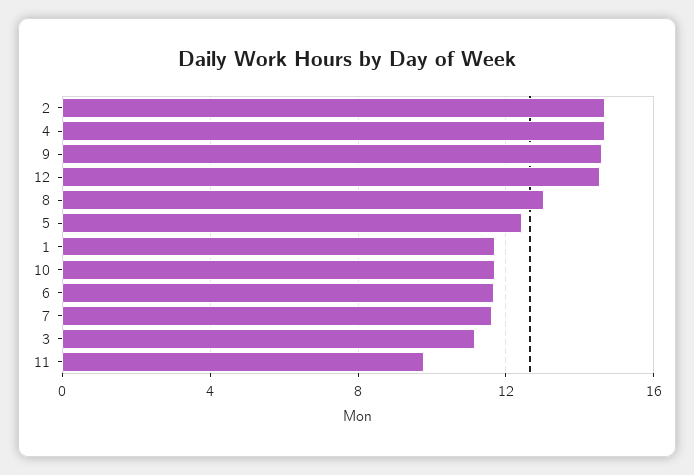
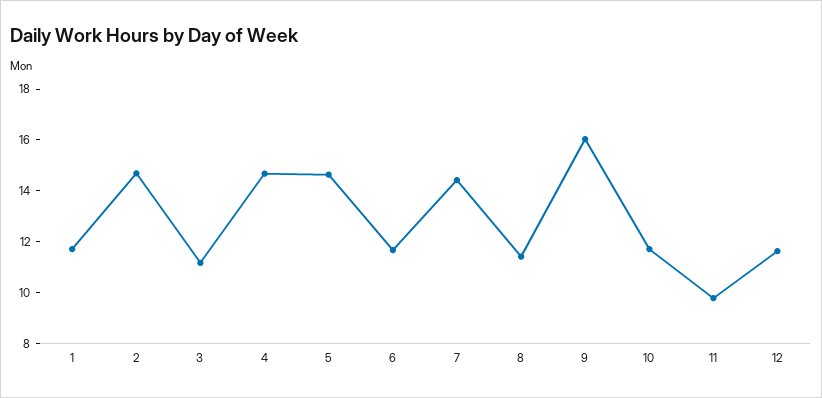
9: 14.5 -> 16
12: 14.5 -> 11.5
8: 13 -> 11.5
5: 12.5 -> 14.5
7: 11.5 -> 14.5

